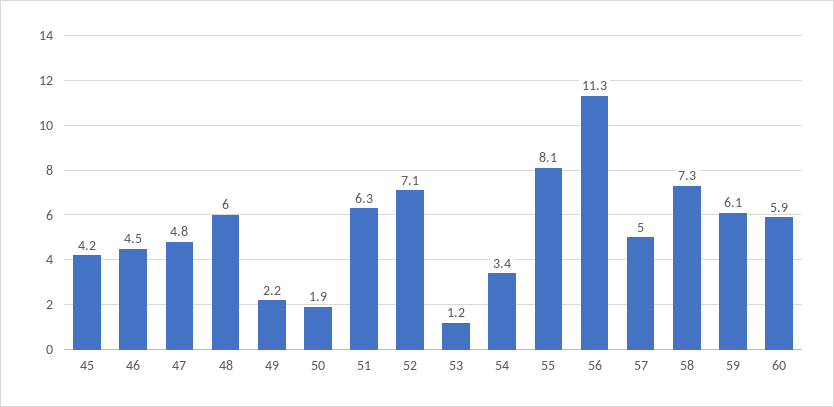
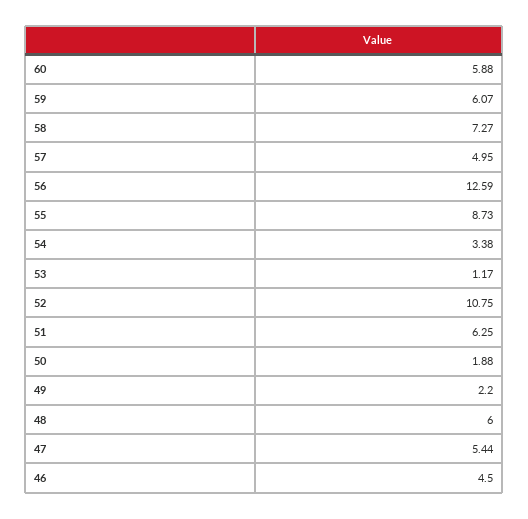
45: 4.2 -> none
47: 4.8 -> 5.44
52: 7.1 -> 10.75
55: 8.1 -> 8.73
56: 11.3 -> 12.59

